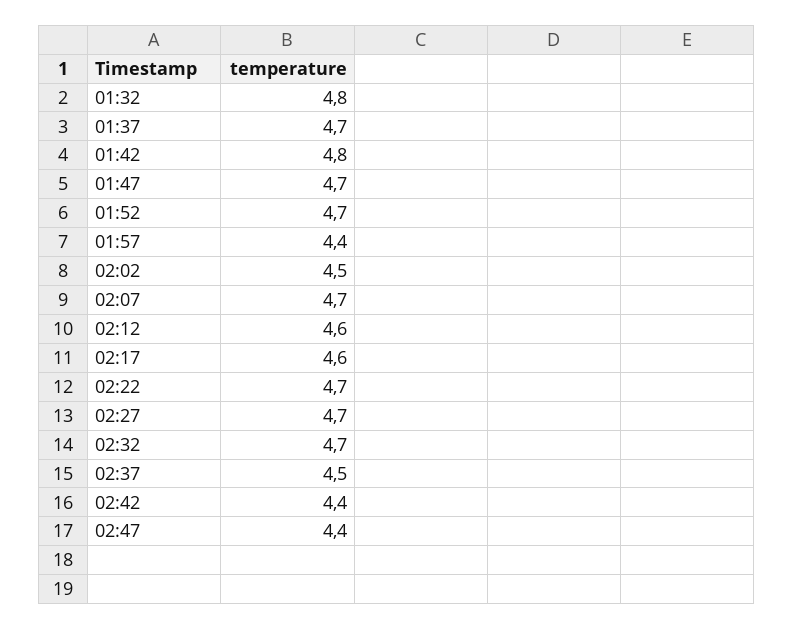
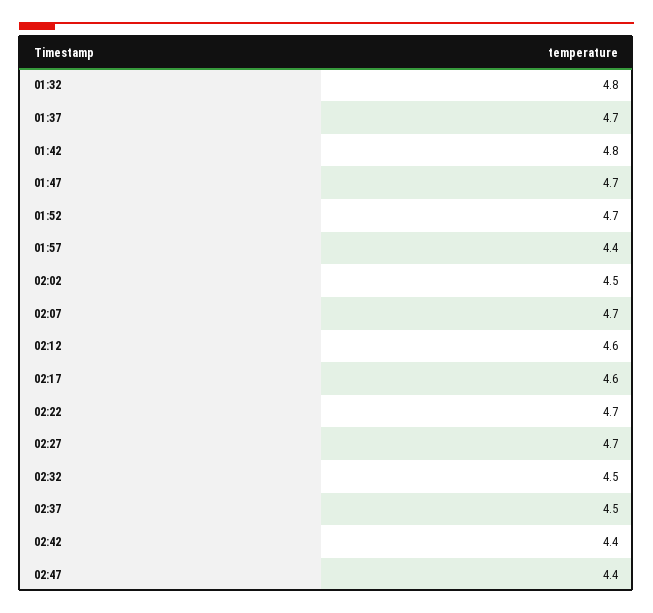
02:32: 4.7 -> 4.5

